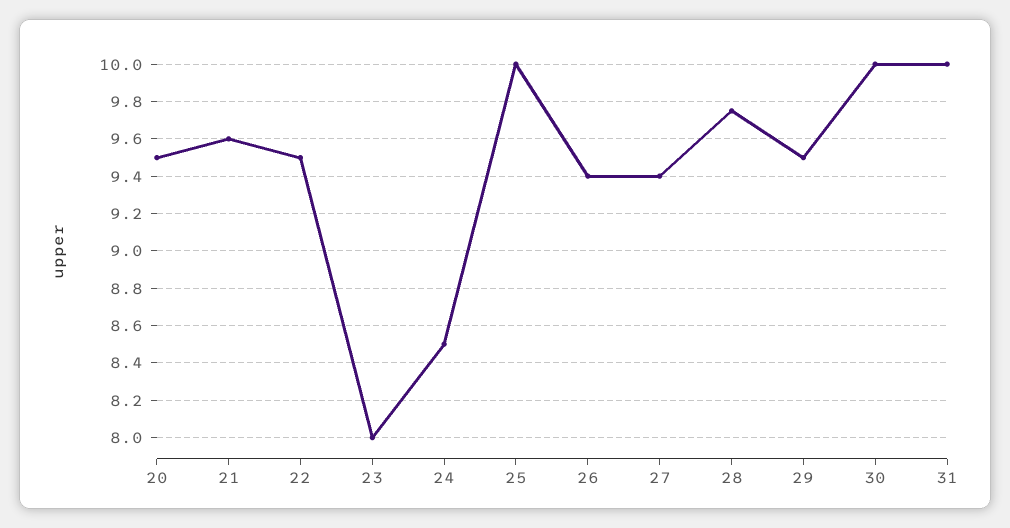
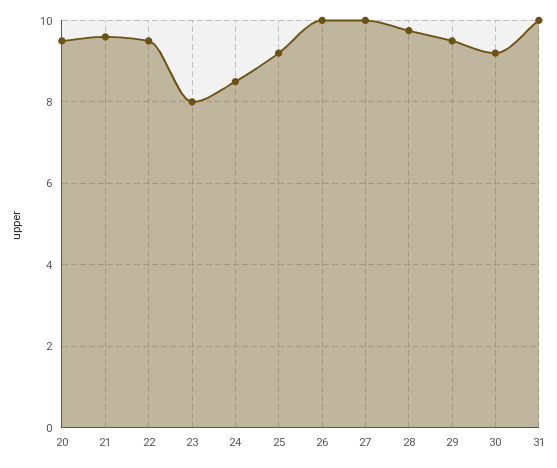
25: 10 -> 9.2
26: 9.4 -> 10
27: 9.4 -> 10
30: 10 -> 9.2

